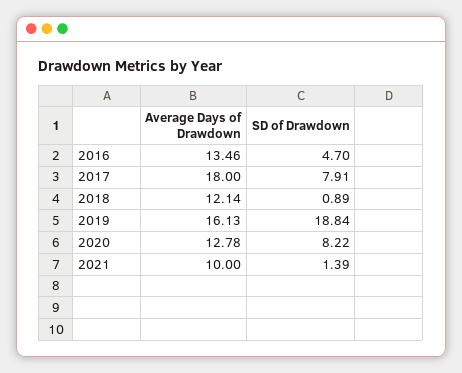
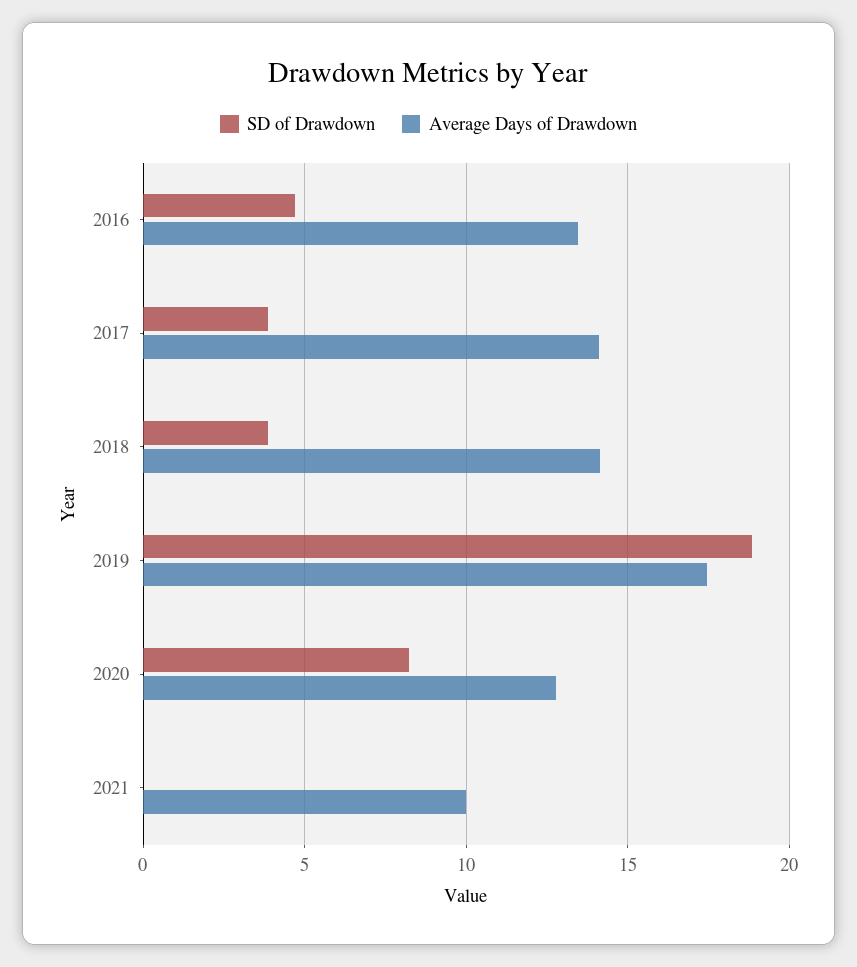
Average Days of Drawdown, 2017: 18 -> 14
SD of Drawdown, 2017: 7.91 -> 4
Average Days of Drawdown, 2018: 12.14 -> 14
SD of Drawdown, 2018: 0.89 -> 4
Average Days of Drawdown, 2019: 16.13 -> 17.5
SD of Drawdown, 2021: 1.39 -> 0

